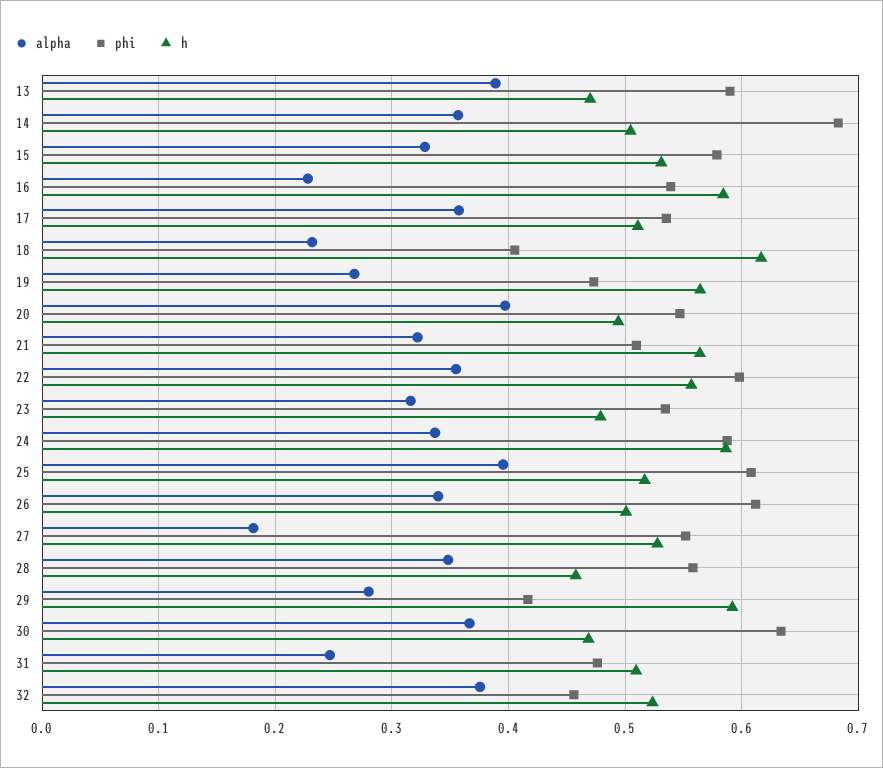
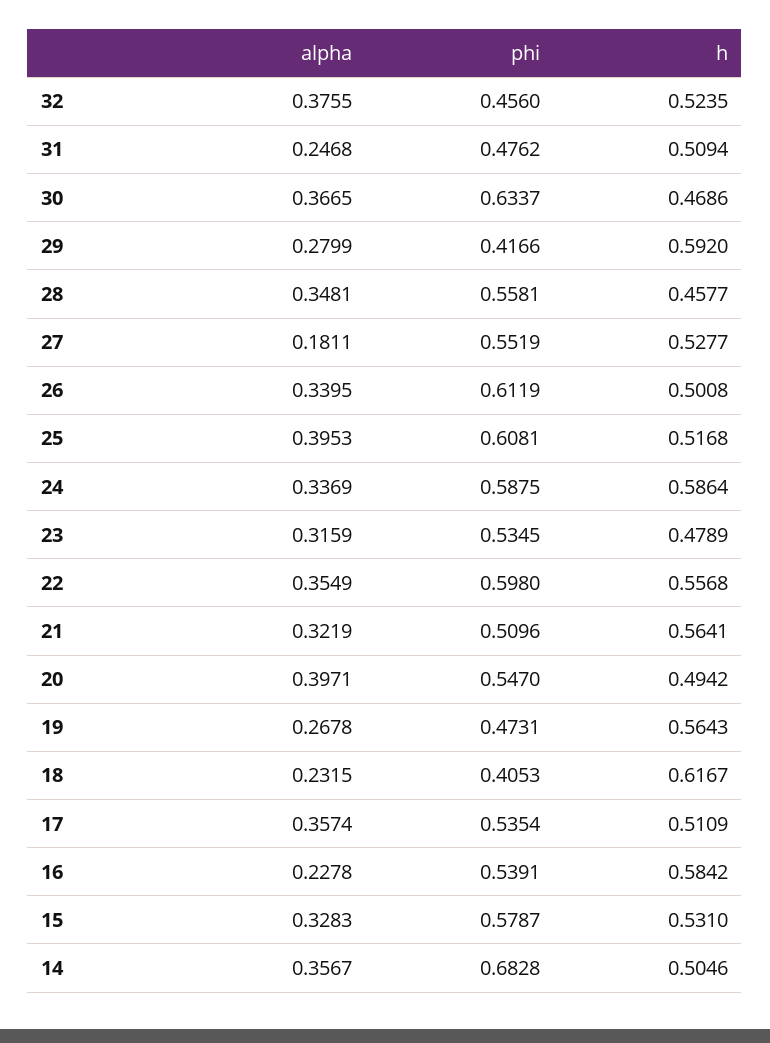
alpha, 13: 0.39 -> none
phi, 13: 0.59 -> none
h, 13: 0.47 -> none

